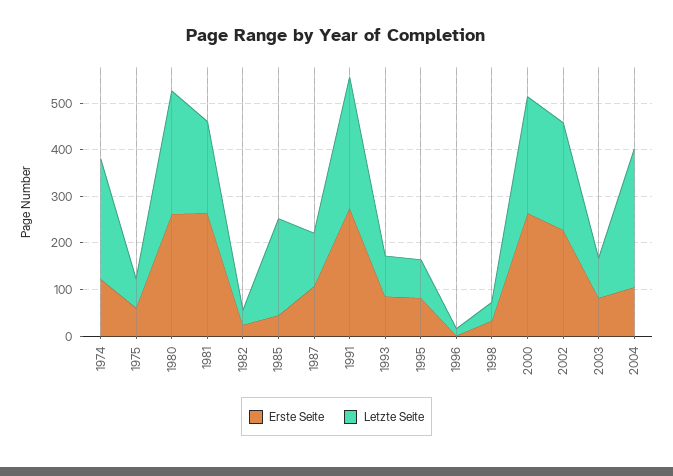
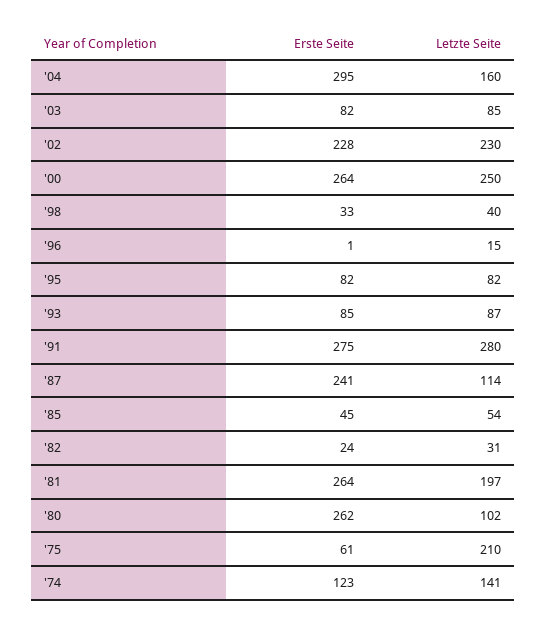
Letzte Seite, 1974: 260 -> 141
Letzte Seite, 1975: 60 -> 210
Letzte Seite, 1980: 260 -> 102
Letzte Seite, 1985: 200 -> 54
Erste Seite, 1987: 100 -> 241
Erste Seite, 2004: 100 -> 295
Letzte Seite, 2004: 300 -> 160

